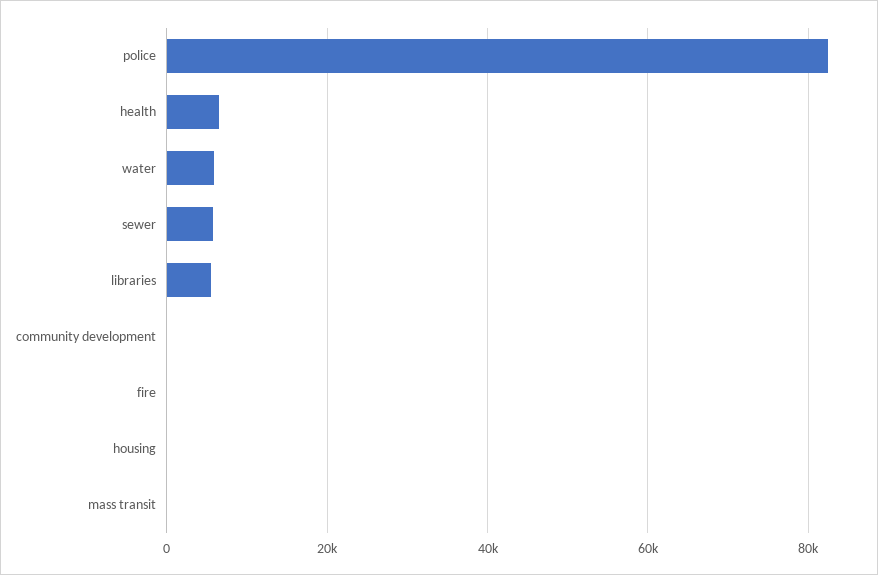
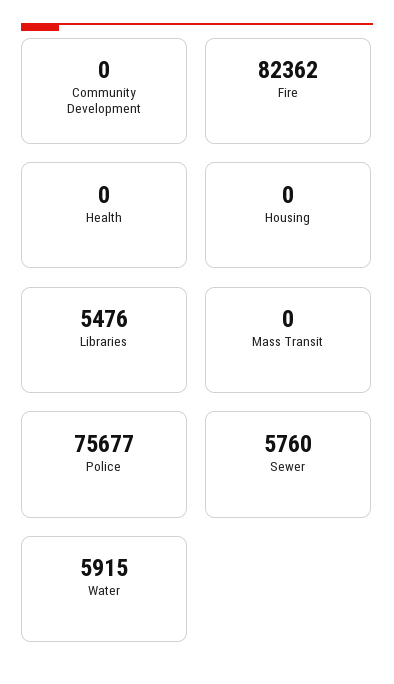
police: 82000 -> 75677
health: 6000 -> 0
fire: 0 -> 82362

